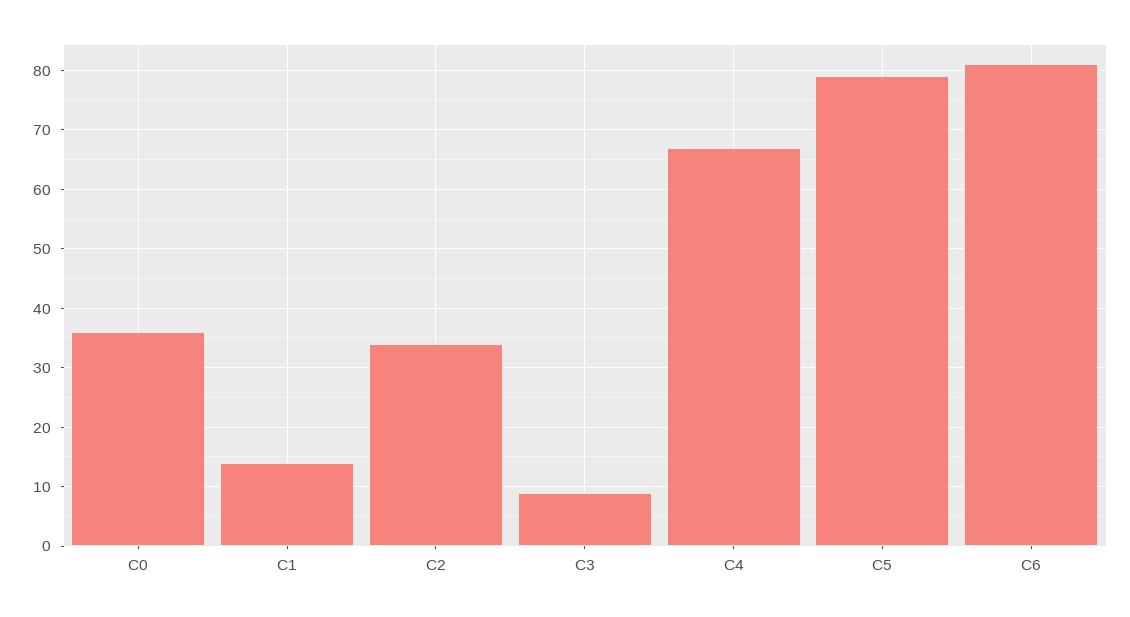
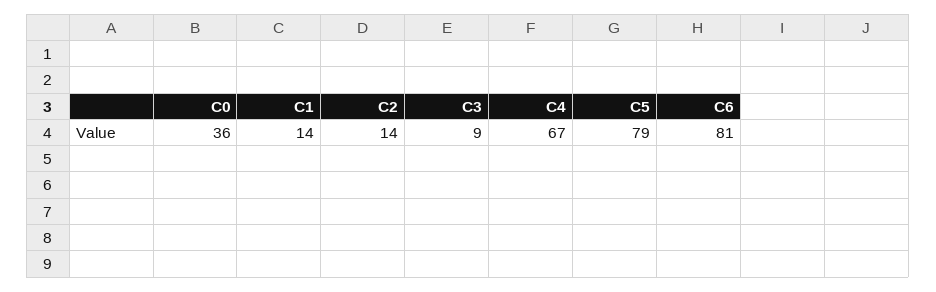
C2: 35 -> 14

